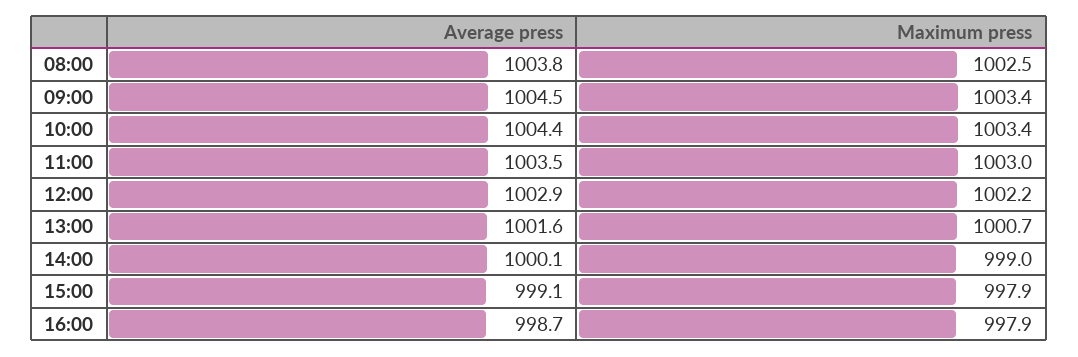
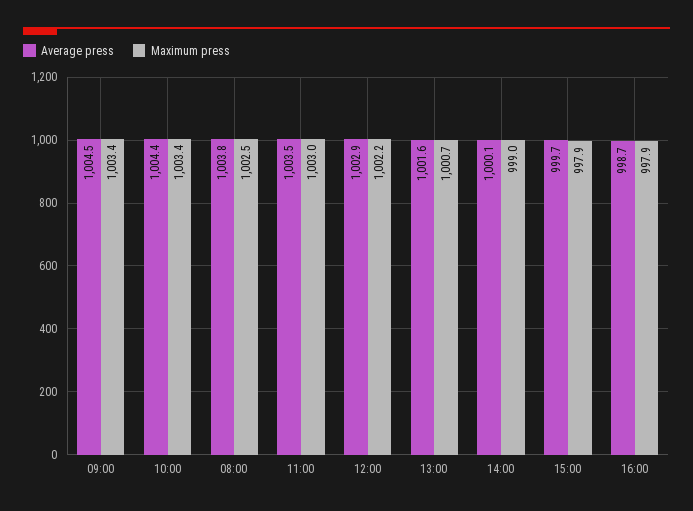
Average press, 15:00: 999.1 -> 999.7

